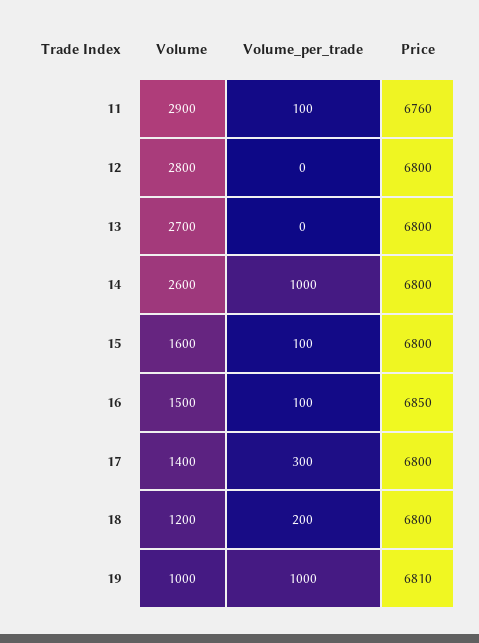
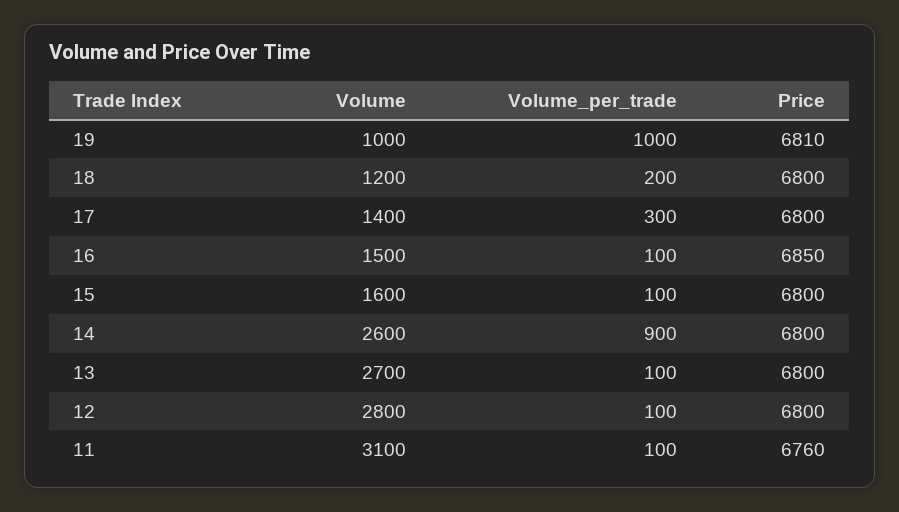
Volume, 11: 2900 -> 3100
Volume_per_trade, 12: 0 -> 100
Volume_per_trade, 13: 0 -> 100
Volume_per_trade, 14: 1000 -> 900

